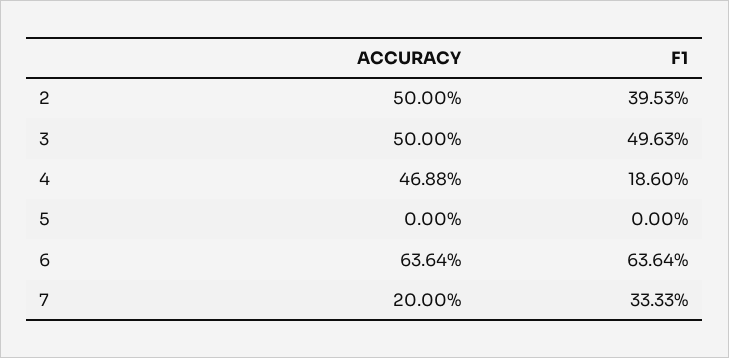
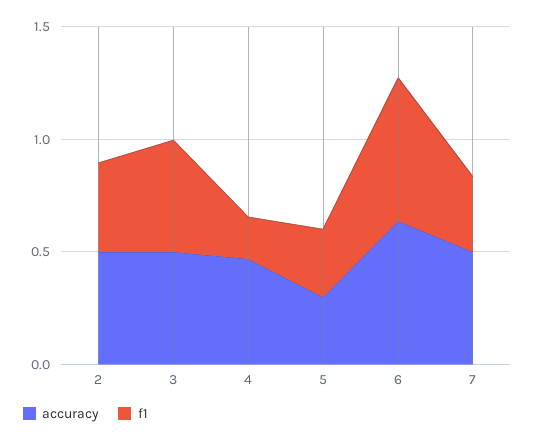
ACCURACY, 5: 0 -> 0.3
F1, 5: 0 -> 0.3
ACCURACY, 7: 0.2 -> 0.5

